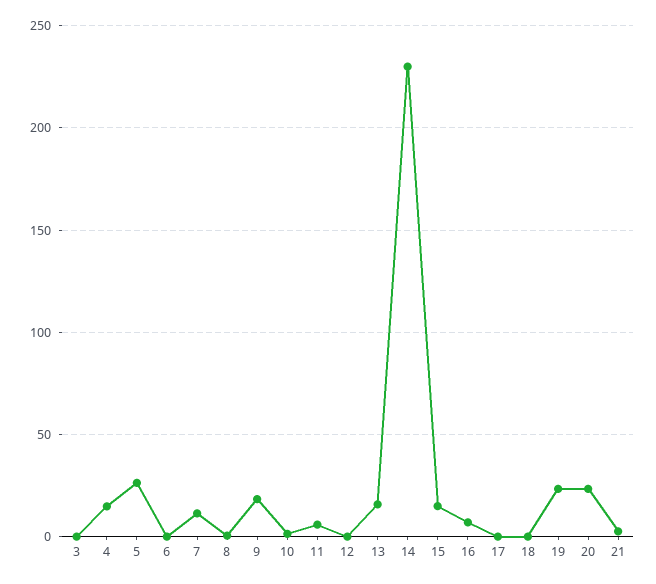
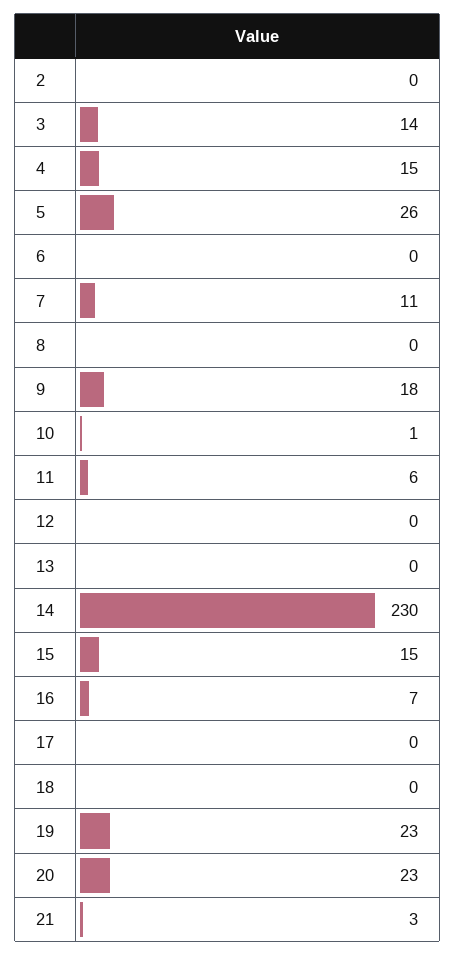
3: 0 -> 14
13: 15 -> 0
2: none -> 0

